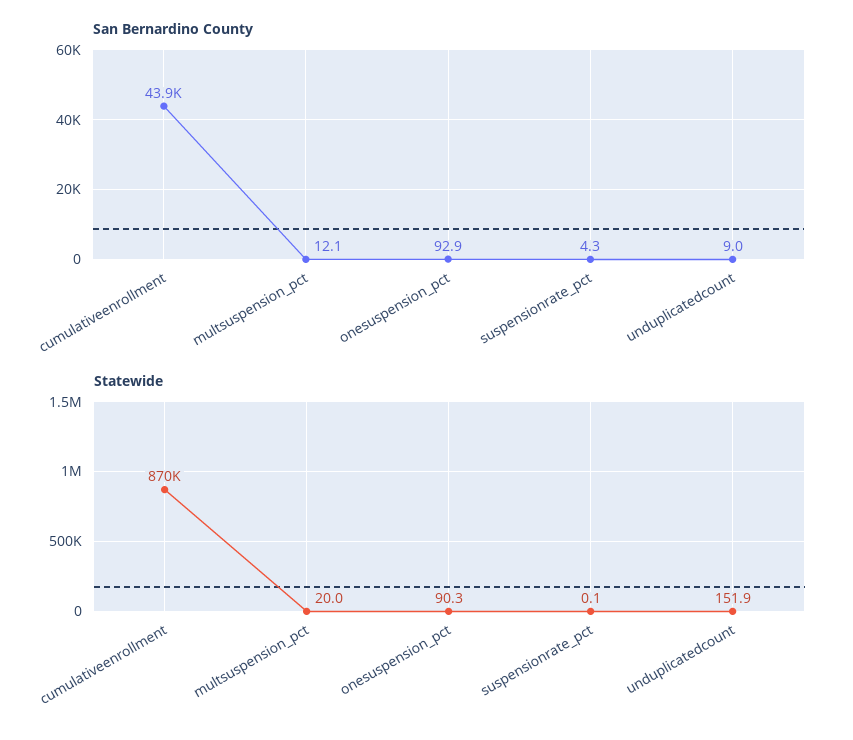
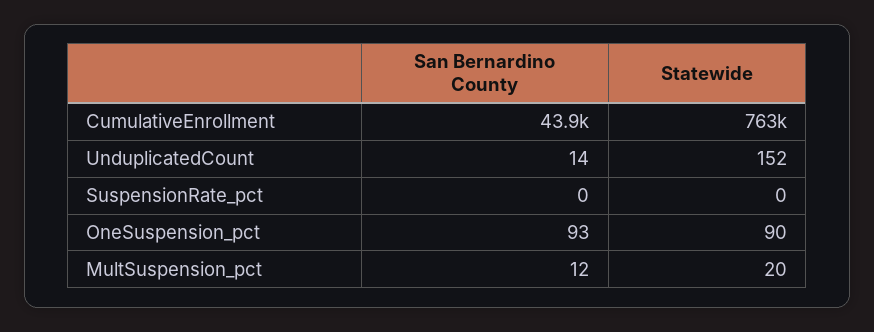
San Bernardino County, suspensionrate_pct: 4.3 -> 0
San Bernardino County, unduplicatedcount: 9 -> 14
Statewide, cumulativeenrollment: 870000 -> 763000

